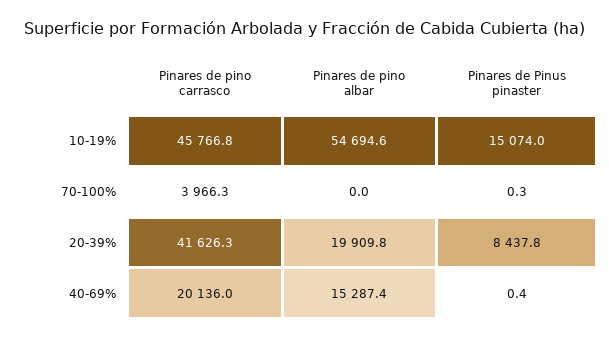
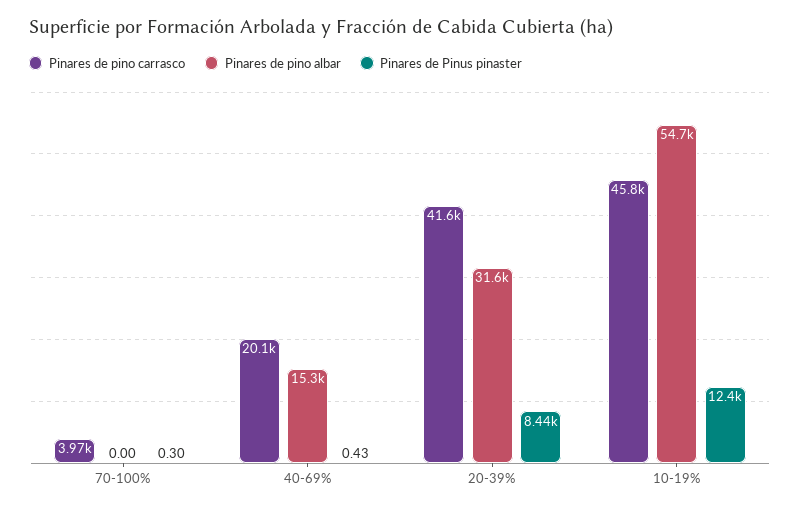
Pinares de Pinus pinaster, 10-19%: 15074 -> 12400
Pinares de pino albar, 20-39%: 19909.8 -> 31600

